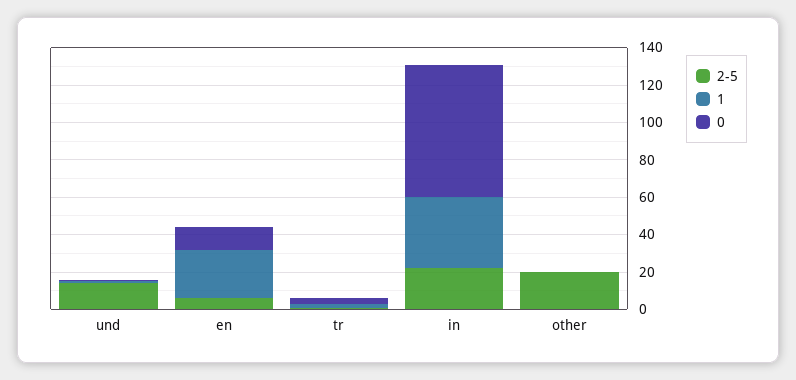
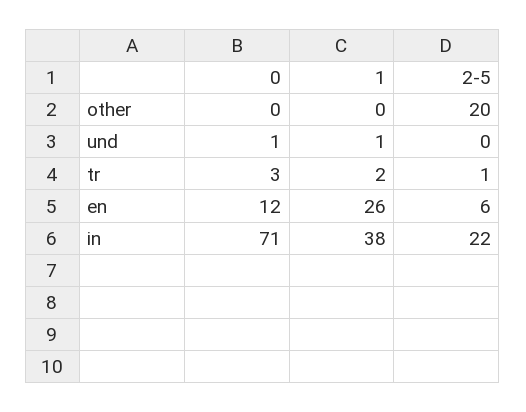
2-5, und: 15 -> 0

